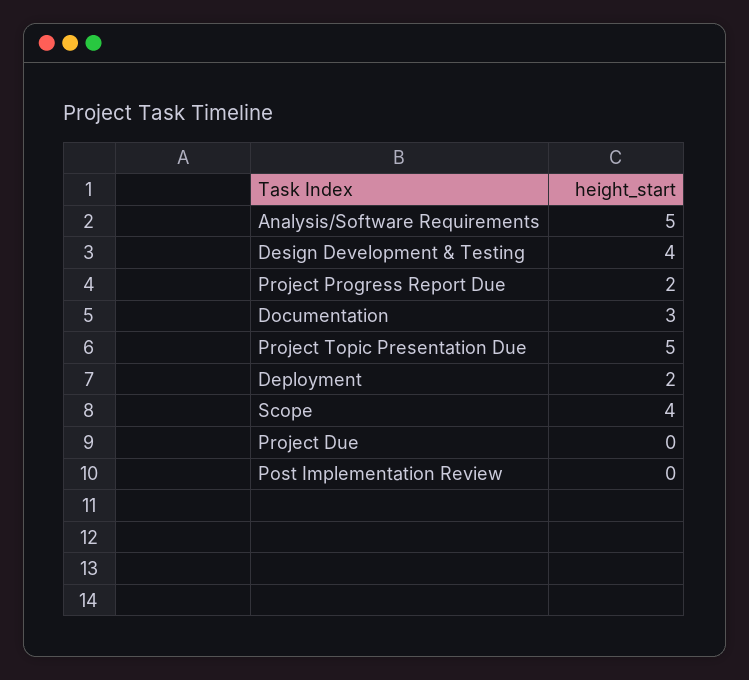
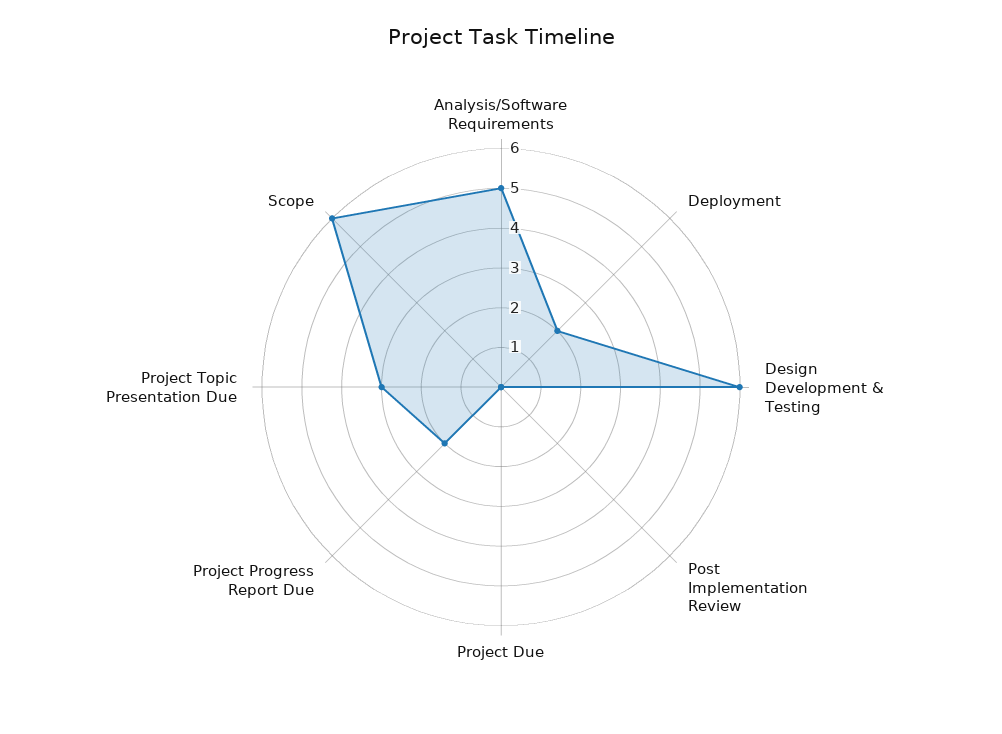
Design Development & Testing: 4 -> 6
Documentation: 3 -> none
Project Topic Presentation Due: 5 -> 3
Scope: 4 -> 6

